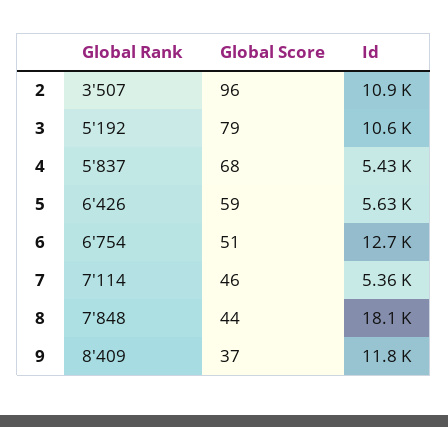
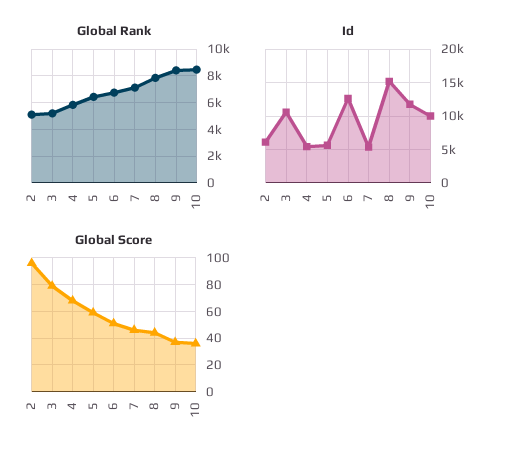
Global Rank, 2: 3507 -> 5000
Id, 2: 10900 -> 6000
Id, 8: 18100 -> 15000
Global Rank, 10: none -> 8500
Id, 10: none -> 10000
Global Score, 10: none -> 35

